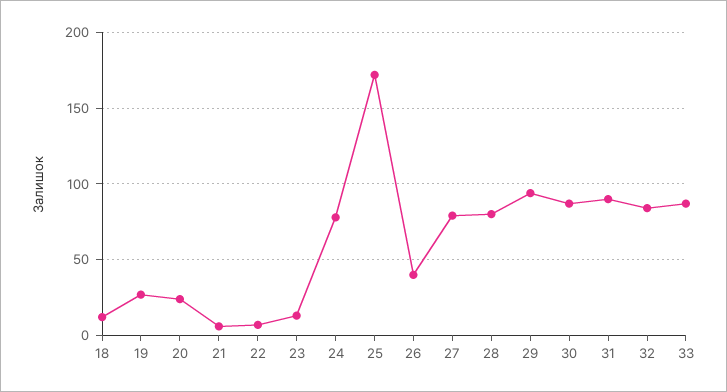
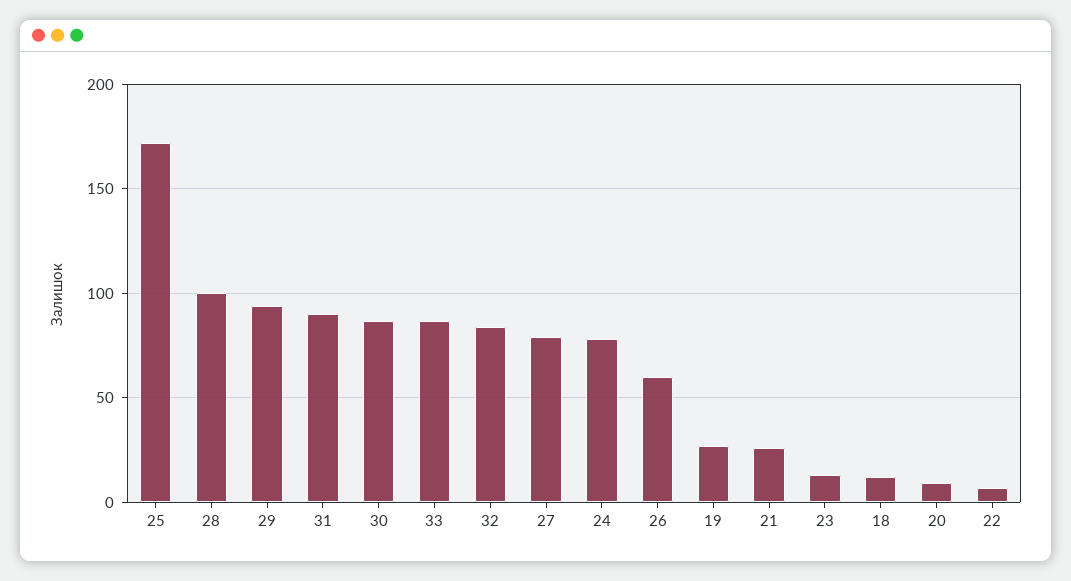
20: 25 -> 10
21: 5 -> 25
26: 40 -> 60
28: 80 -> 100

